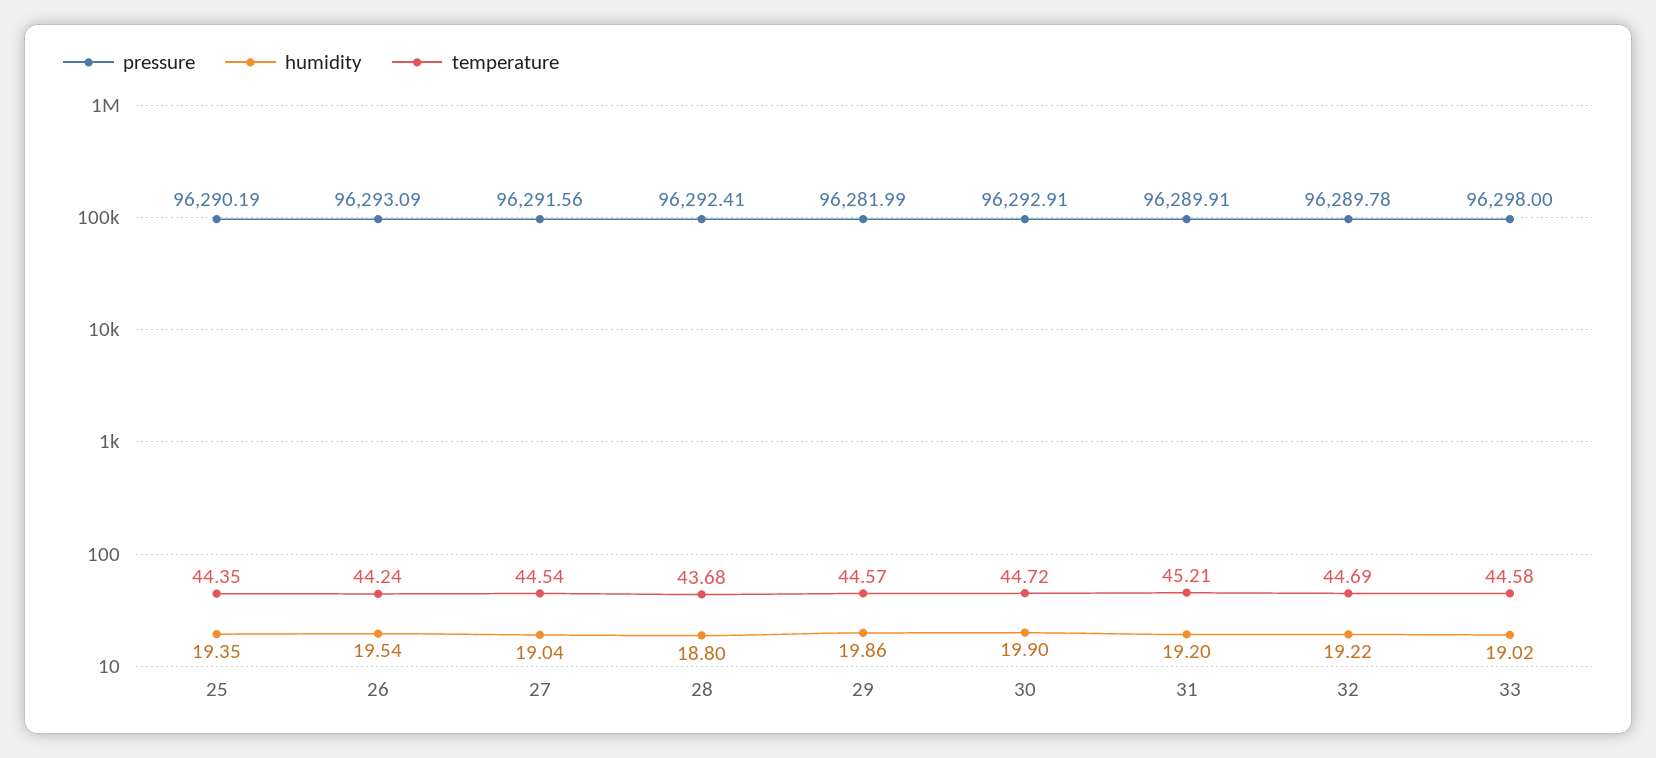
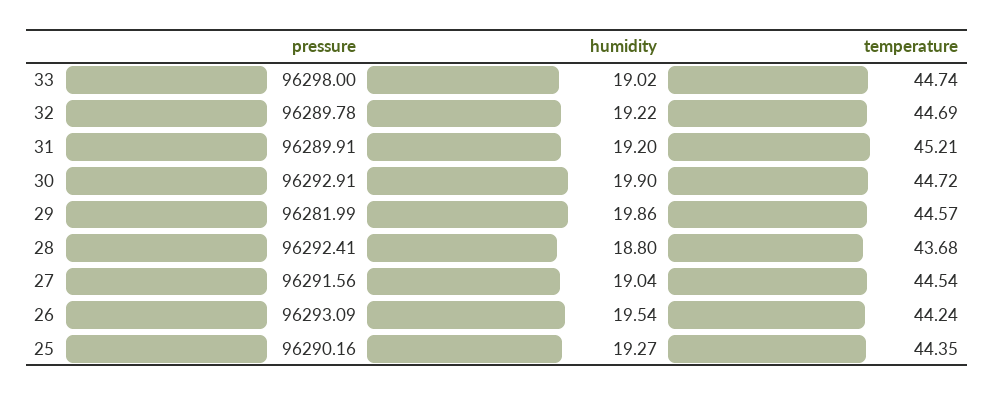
pressure, 25: 96290.19 -> 96290.16
humidity, 25: 19.35 -> 19.27
temperature, 33: 44.58 -> 44.74

